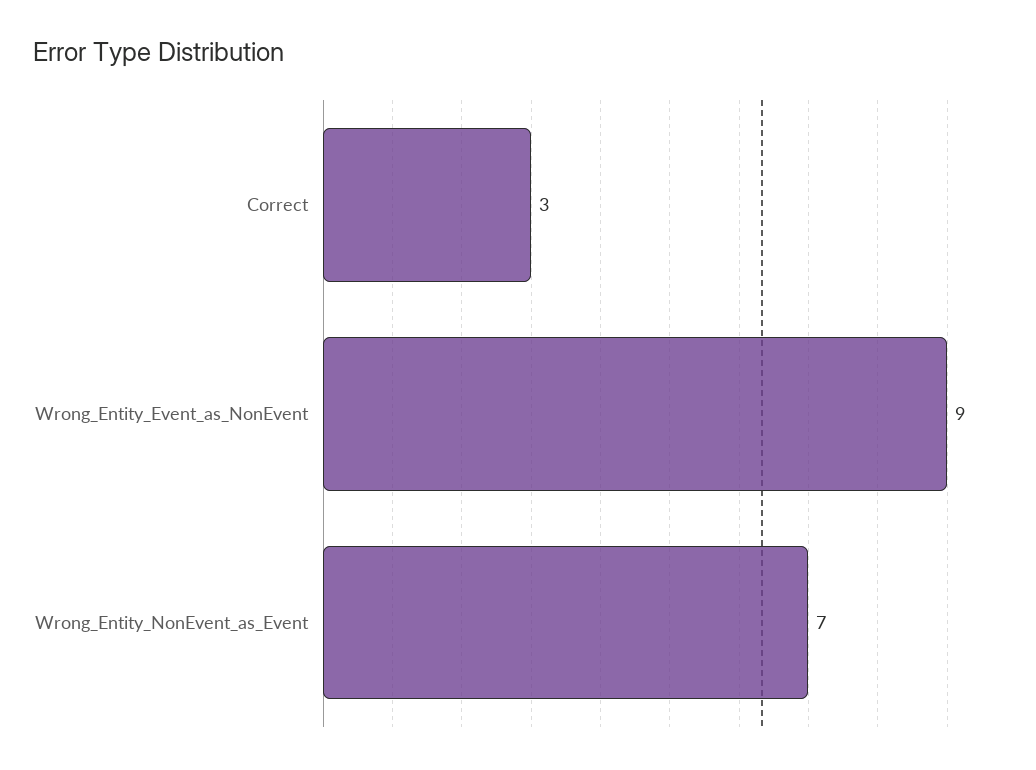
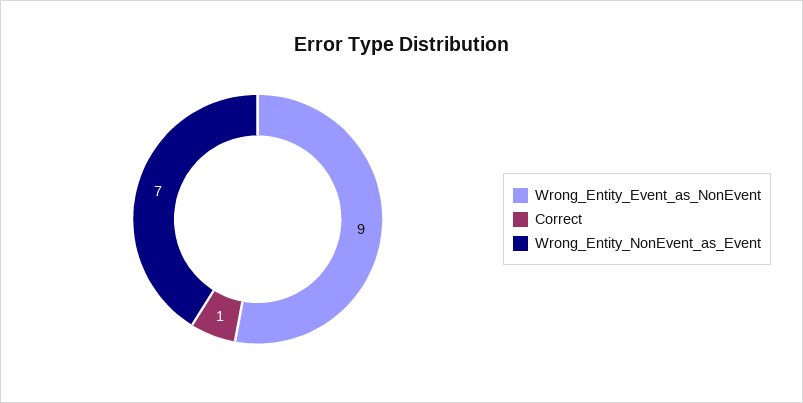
Correct: 3 -> 1

